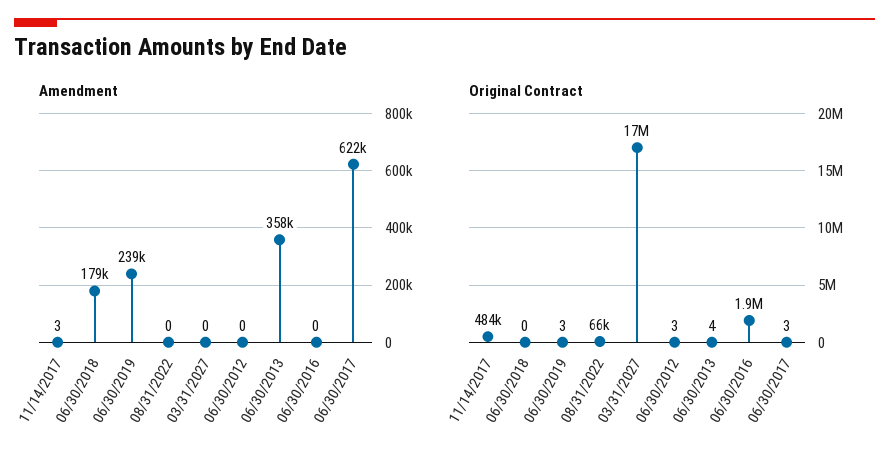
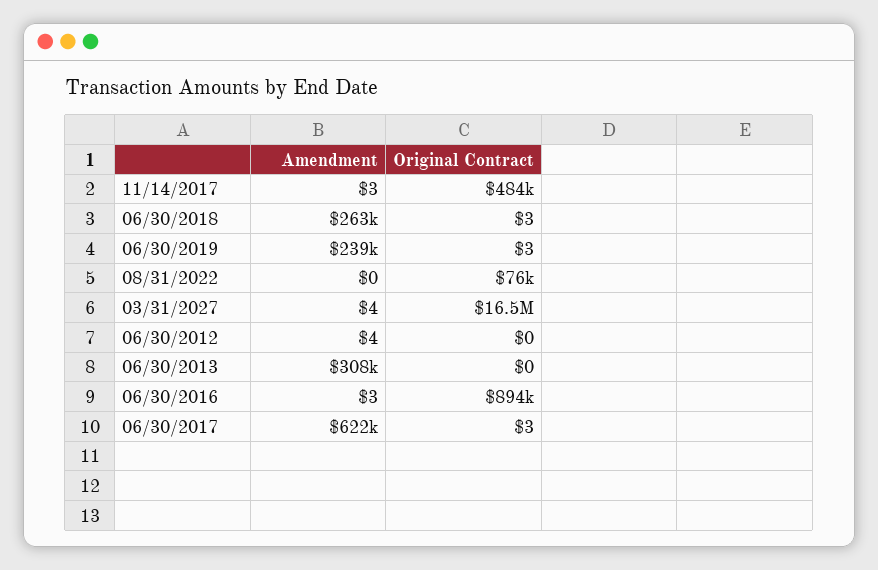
Amendment, 06/30/2018: 179000 -> 263000
Amendment, 03/31/2027: 0 -> 4
Amendment, 06/30/2012: 0 -> 4
Amendment, 06/30/2013: 358000 -> 308000
Amendment, 06/30/2016: 0 -> 3
Original Contract, 06/30/2018: 0 -> 3
Original Contract, 08/31/2022: 66000 -> 76000
Original Contract, 06/30/2012: 3 -> 0
Original Contract, 06/30/2013: 4 -> 0
Original Contract, 06/30/2016: 1900000 -> 894000

